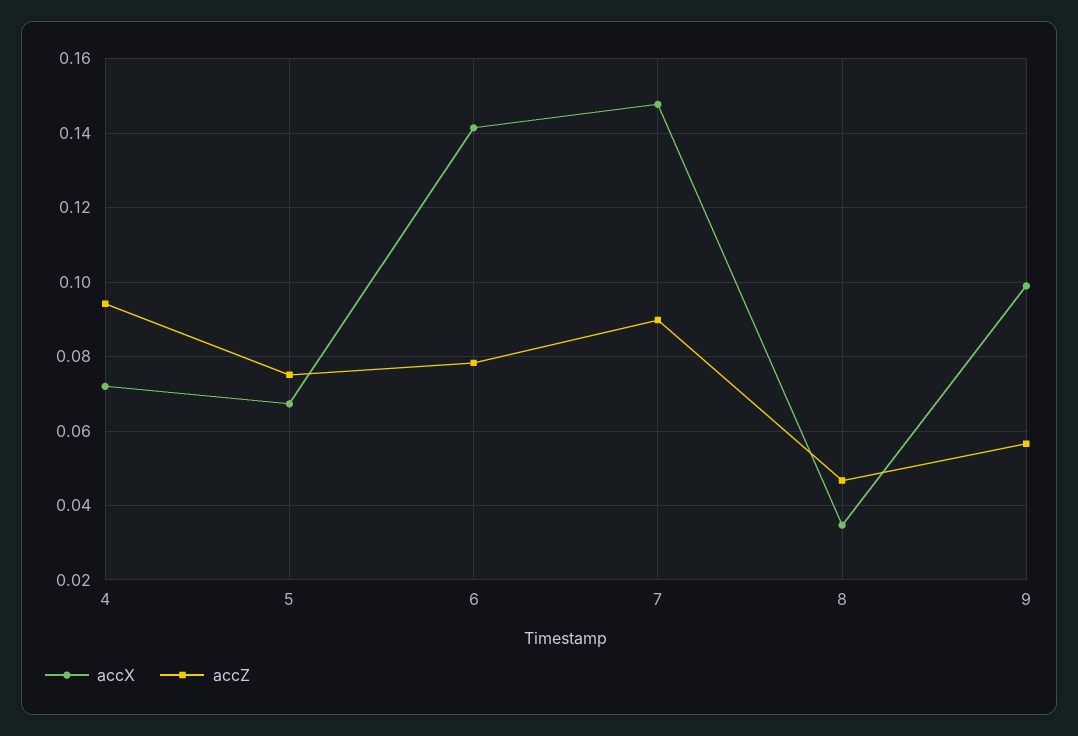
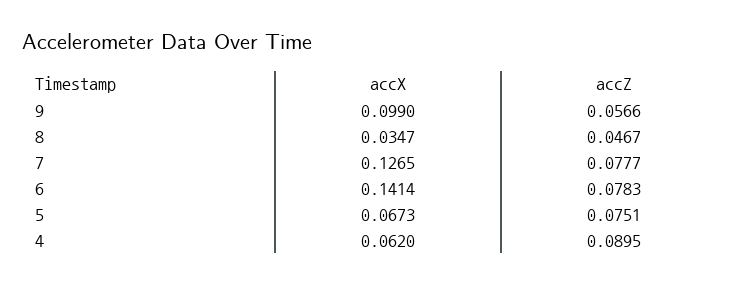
accX, 4: 0.072 -> 0.062
accZ, 4: 0.094 -> 0.0895
accX, 7: 0.148 -> 0.1265
accZ, 7: 0.09 -> 0.0777

